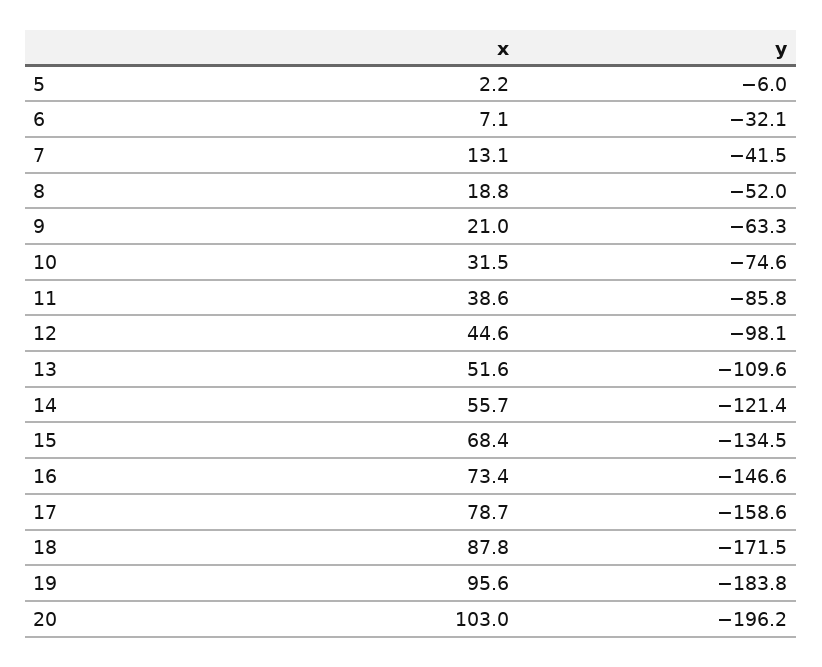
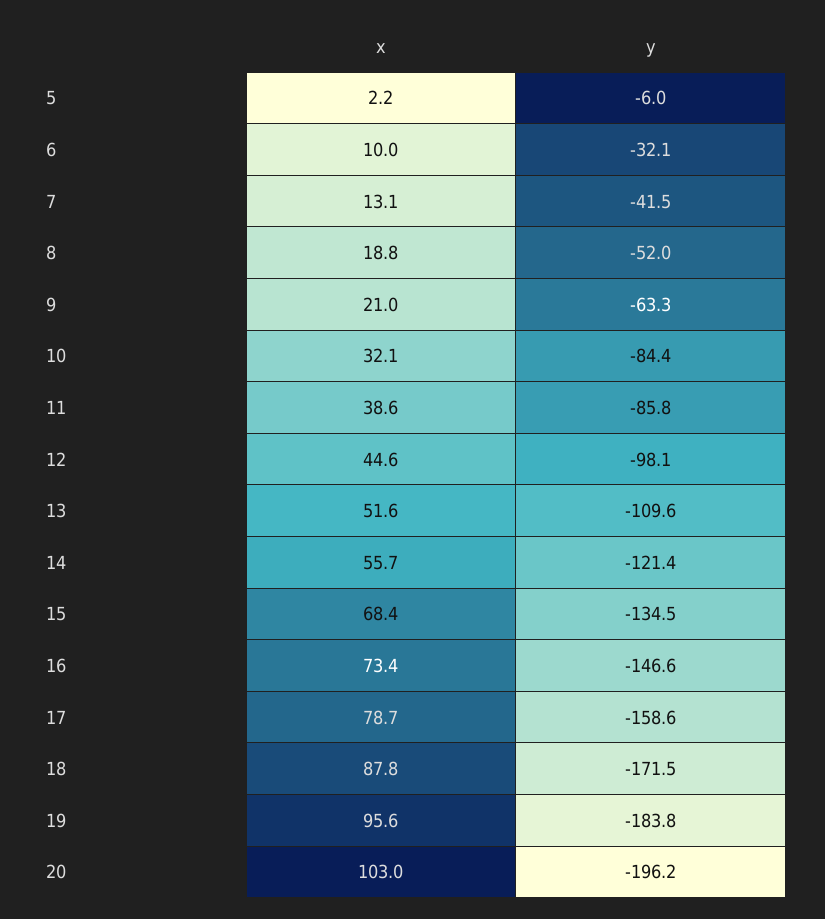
x, 6: 7.1 -> 10
x, 10: 31.5 -> 32.1
y, 10: -74.6 -> -84.4

